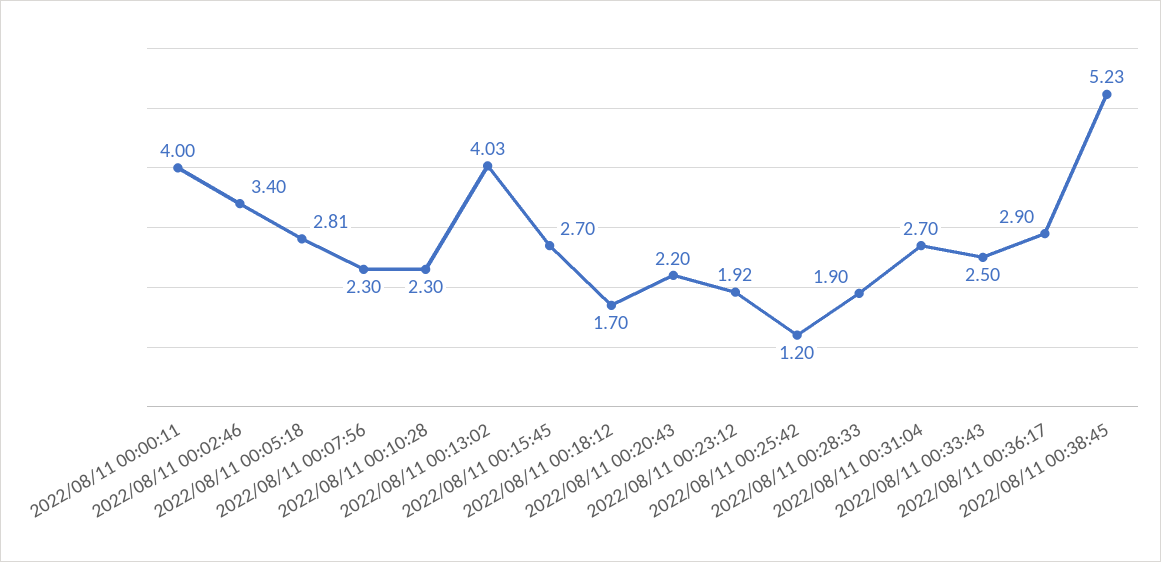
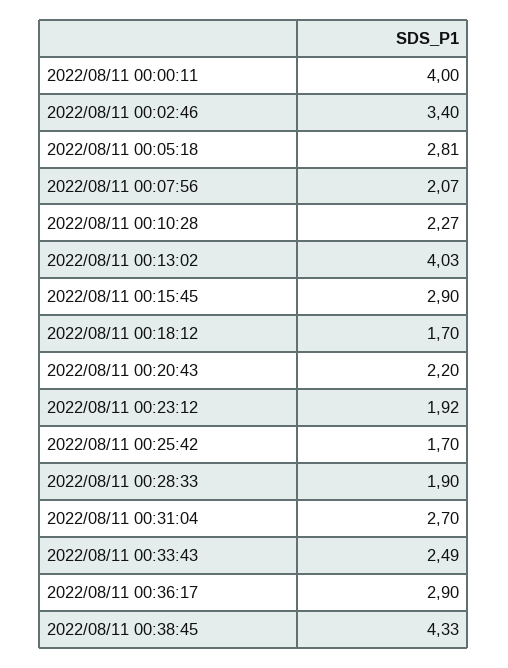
2022/08/11 00:07:56: 2.3 -> 2.07
2022/08/11 00:10:28: 2.3 -> 2.27
2022/08/11 00:15:45: 2.7 -> 2.9
2022/08/11 00:25:42: 1.2 -> 1.7
2022/08/11 00:33:43: 2.5 -> 2.49
2022/08/11 00:38:45: 5.23 -> 4.33

